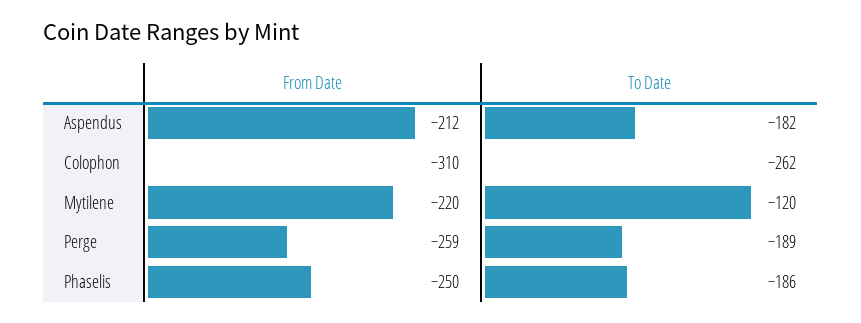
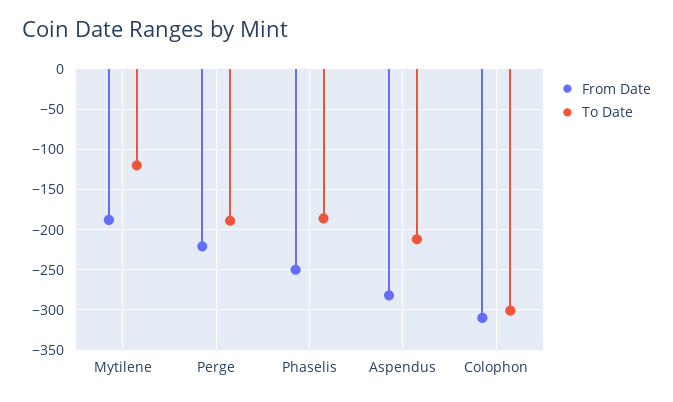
From Date, Aspendus: -212 -> -280
To Date, Aspendus: -182 -> -210
To Date, Colophon: -262 -> -300
From Date, Mytilene: -220 -> -190
From Date, Perge: -259 -> -220

